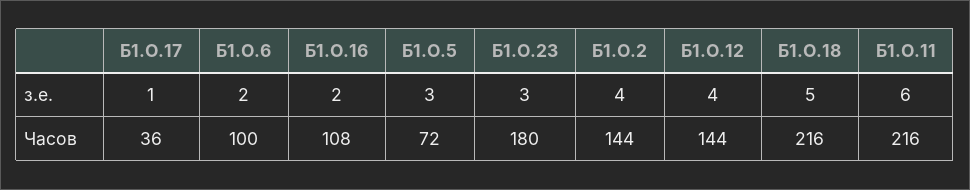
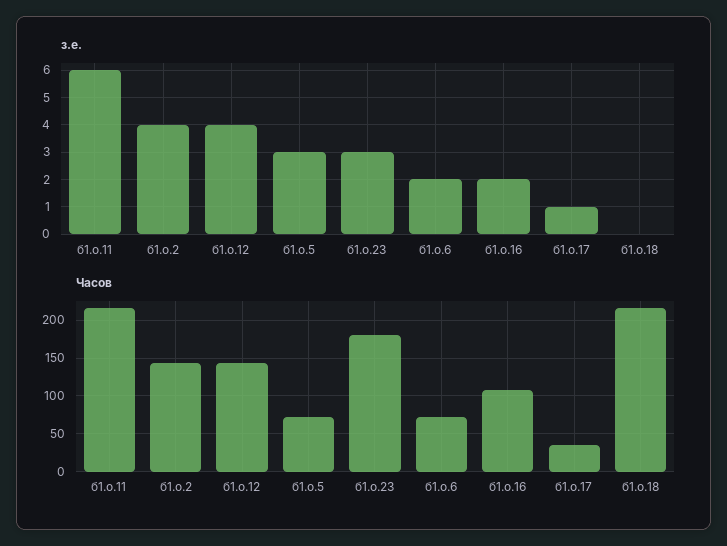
з.е., Б1.О.18: 5 -> 0
Часов, Б1.О.6: 100 -> 70

